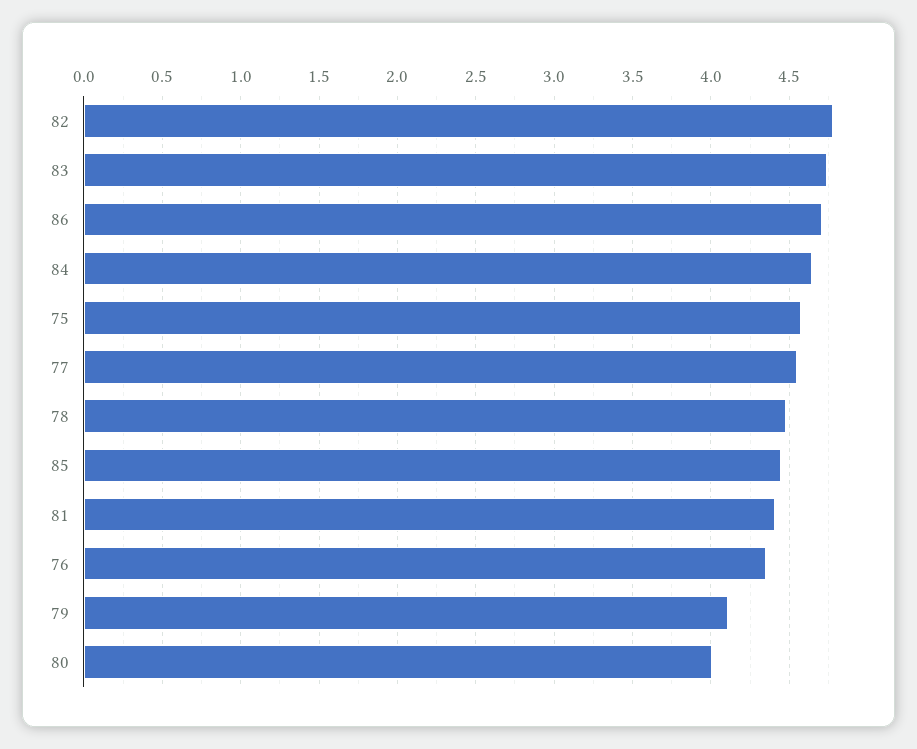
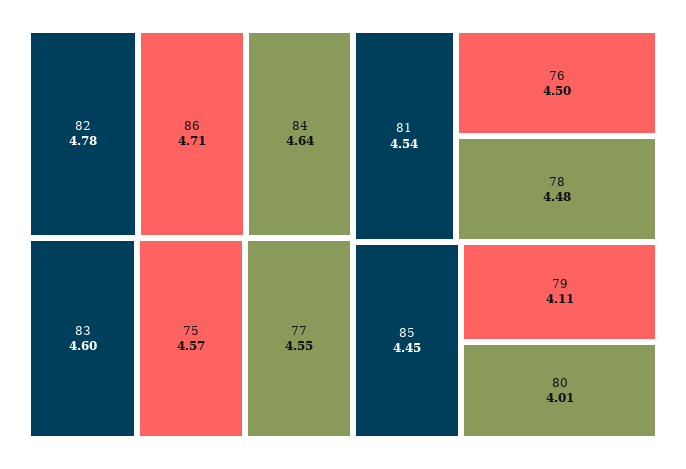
83: 4.75 -> 4.6
81: 4.4 -> 4.54
76: 4.35 -> 4.5

